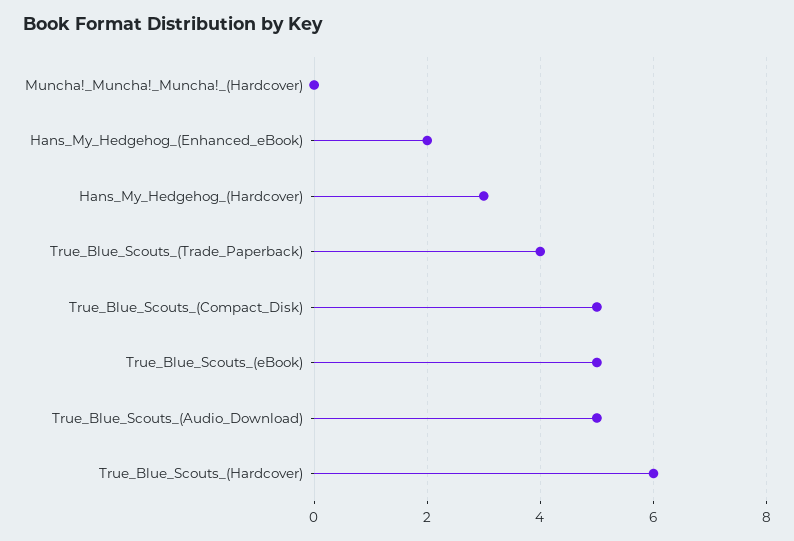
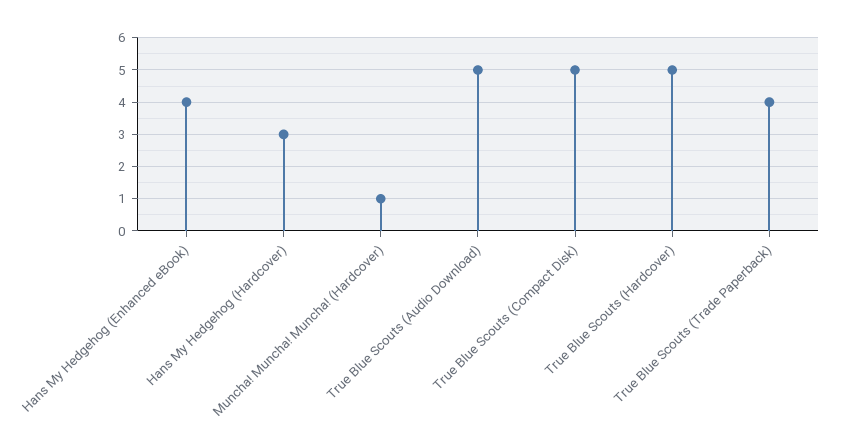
Muncha!_Muncha!_Muncha!_(Hardcover): 0 -> 1
Hans_My_Hedgehog_(Enhanced_eBook): 2 -> 4
True_Blue_Scouts_(eBook): 5 -> none
True_Blue_Scouts_(Hardcover): 6 -> 5

